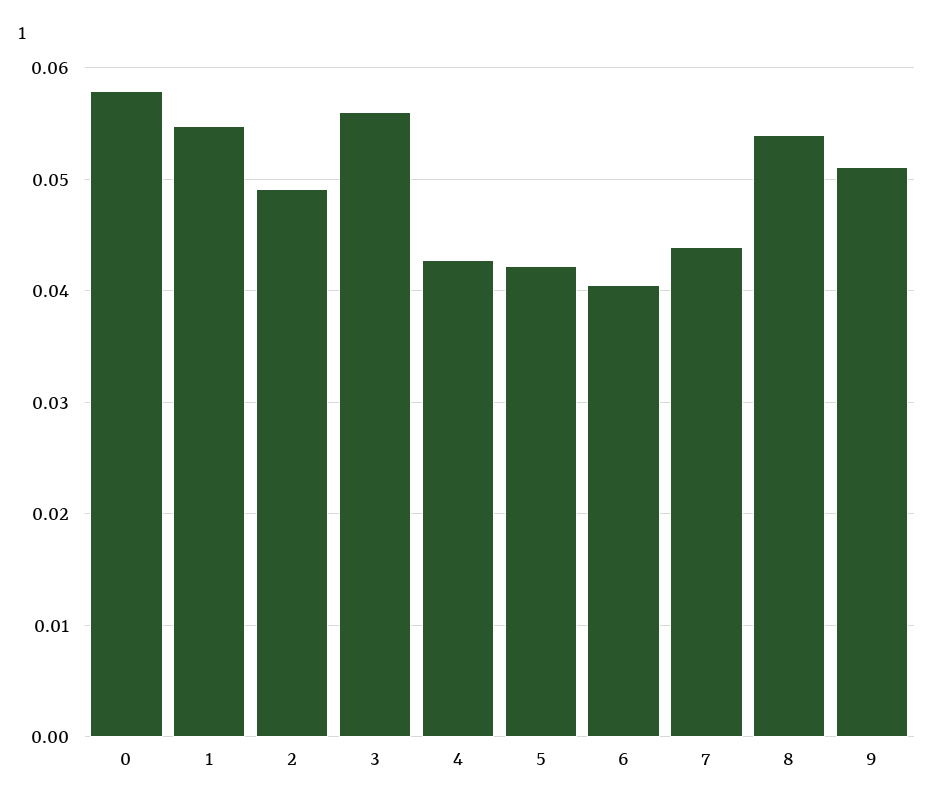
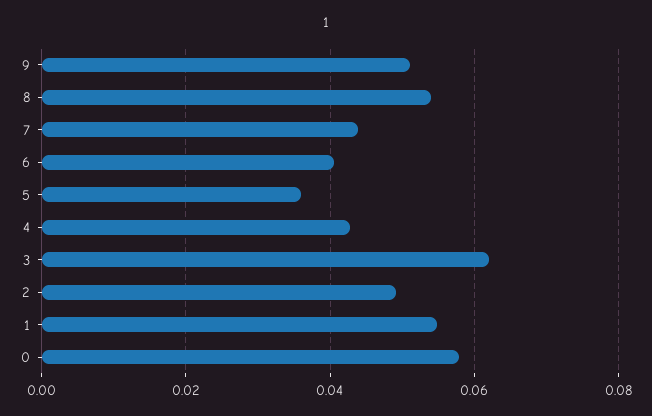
3: 0.056 -> 0.062
5: 0.042 -> 0.036

